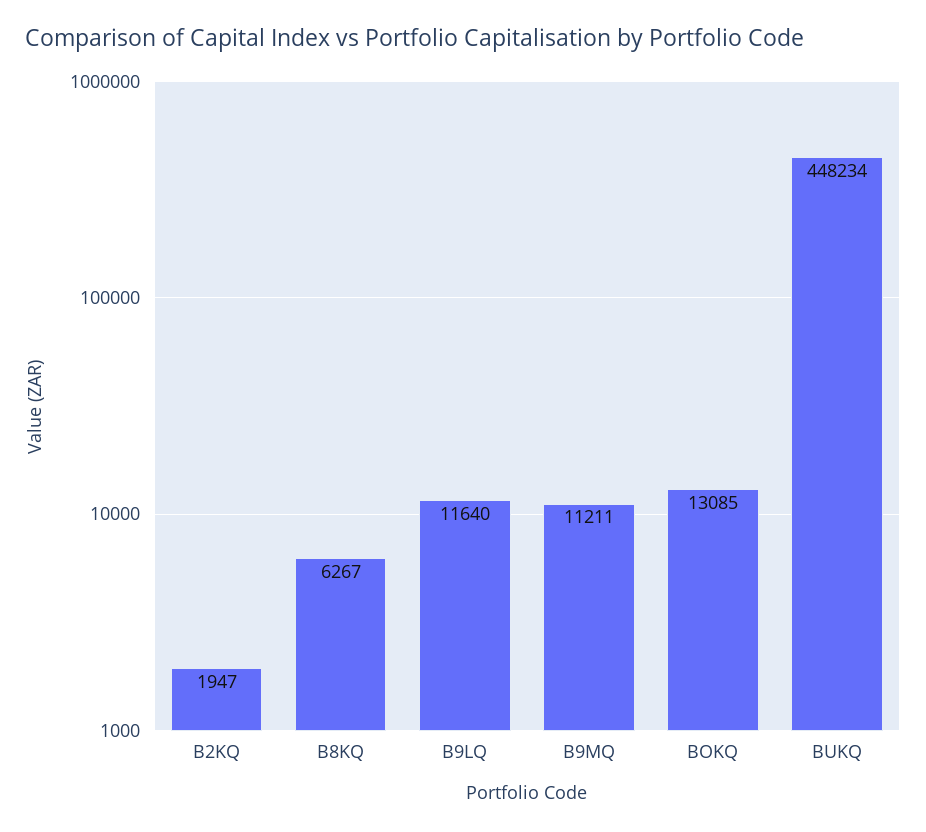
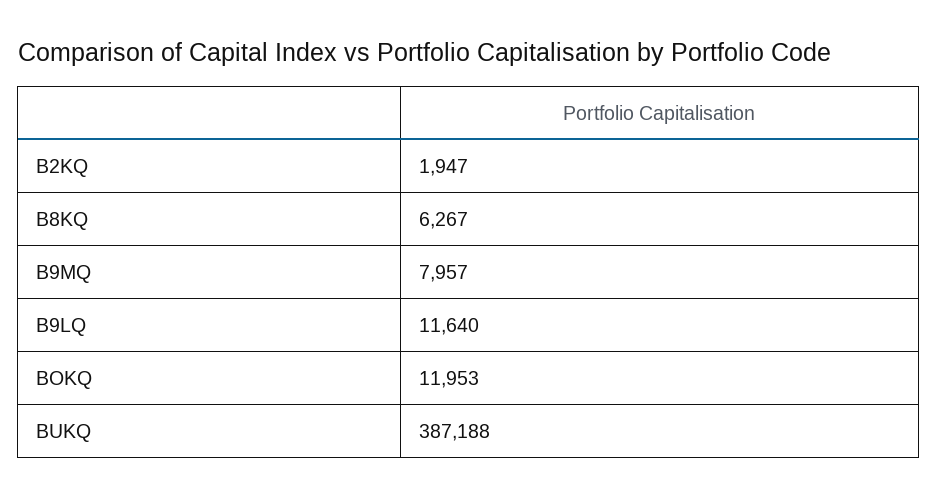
B9MQ: 11211 -> 7957
BOKQ: 13085 -> 11953
BUKQ: 448234 -> 387188

